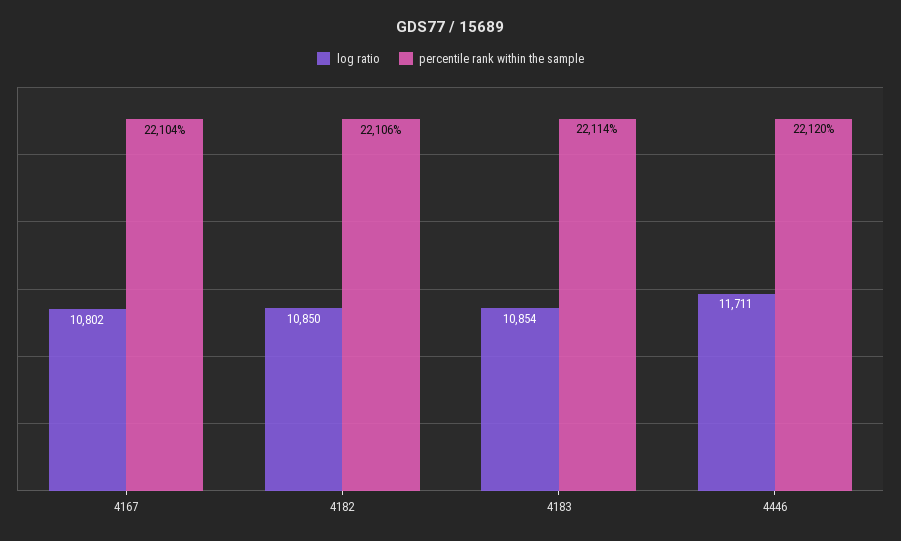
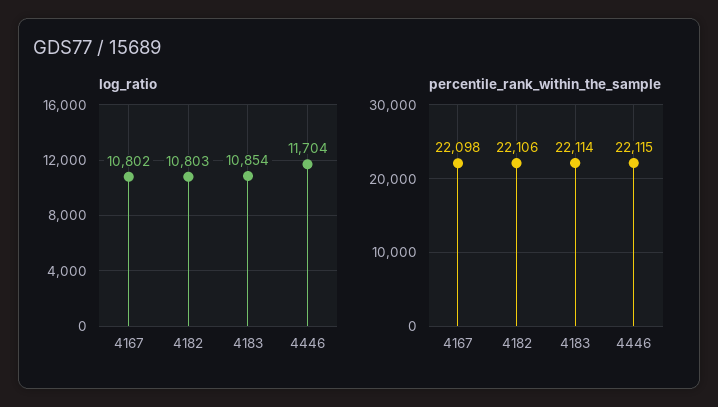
percentile rank within the sample, 4167: 22104 -> 22098
log ratio, 4182: 10850 -> 10803
log ratio, 4446: 11711 -> 11704
percentile rank within the sample, 4446: 22120 -> 22115

